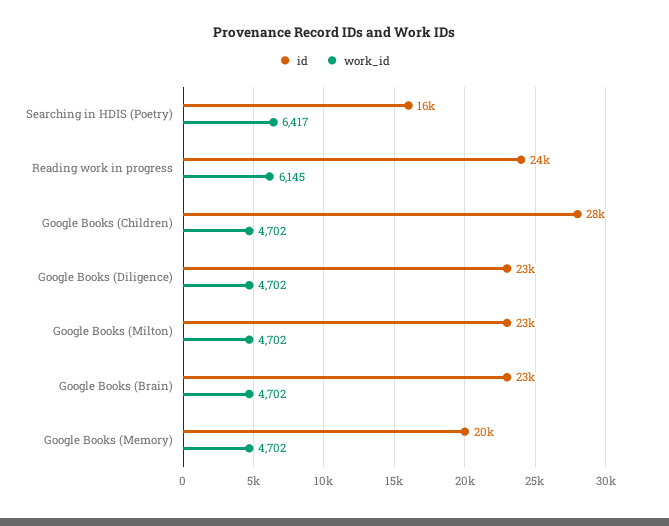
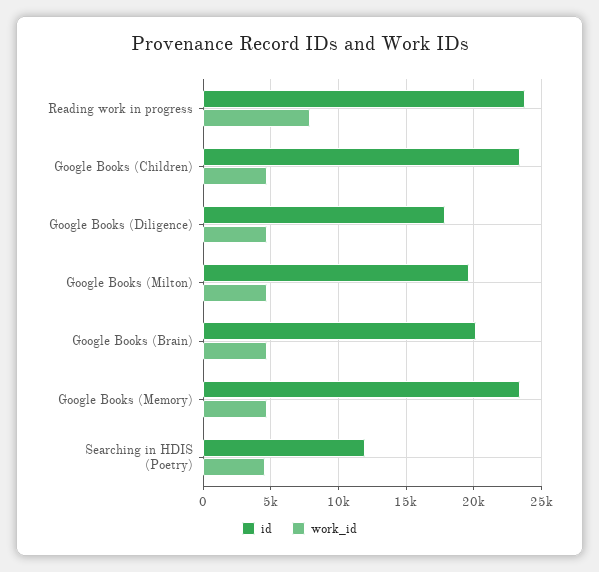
id, Searching in HDIS (Poetry): 16000 -> 12000
work_id, Searching in HDIS (Poetry): 6417 -> 4500
work_id, Reading work in progress: 6145 -> 8000
id, Google Books (Children): 28000 -> 23500
id, Google Books (Diligence): 23000 -> 18000
id, Google Books (Milton): 23000 -> 19500
id, Google Books (Brain): 23000 -> 20000
id, Google Books (Memory): 20000 -> 23500

